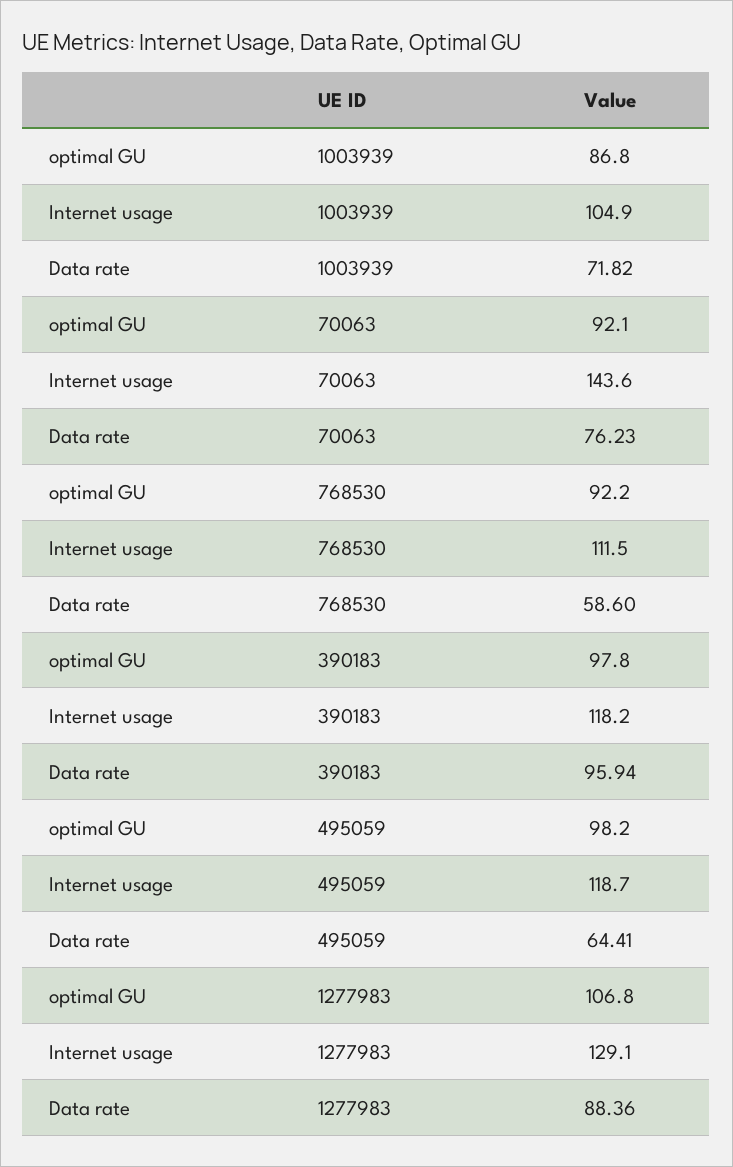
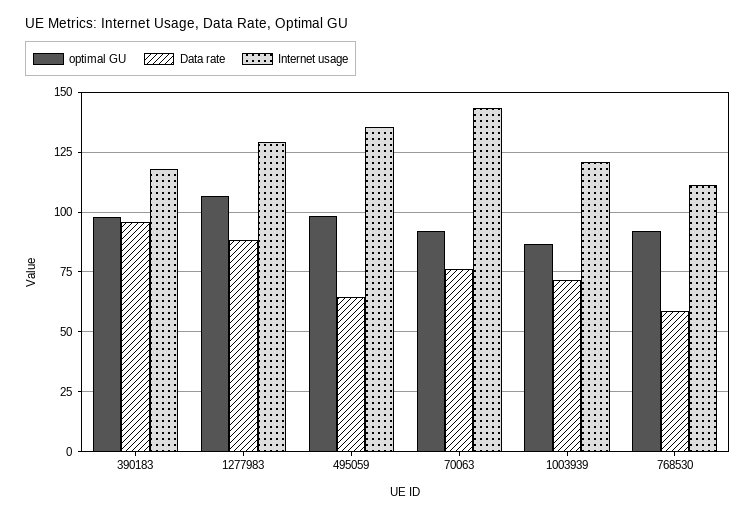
Internet usage, 1003939: 104.9 -> 120
Internet usage, 495059: 118.7 -> 135

